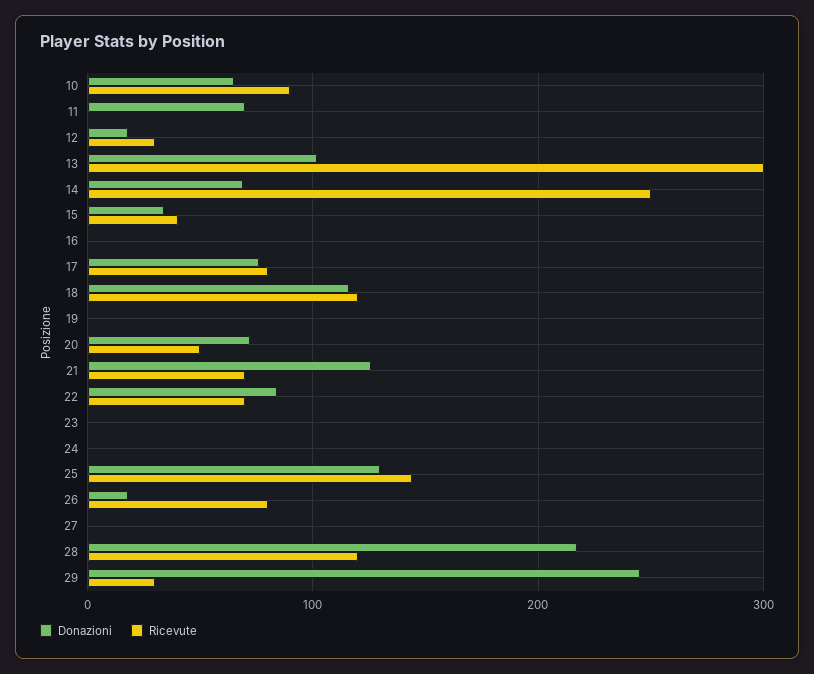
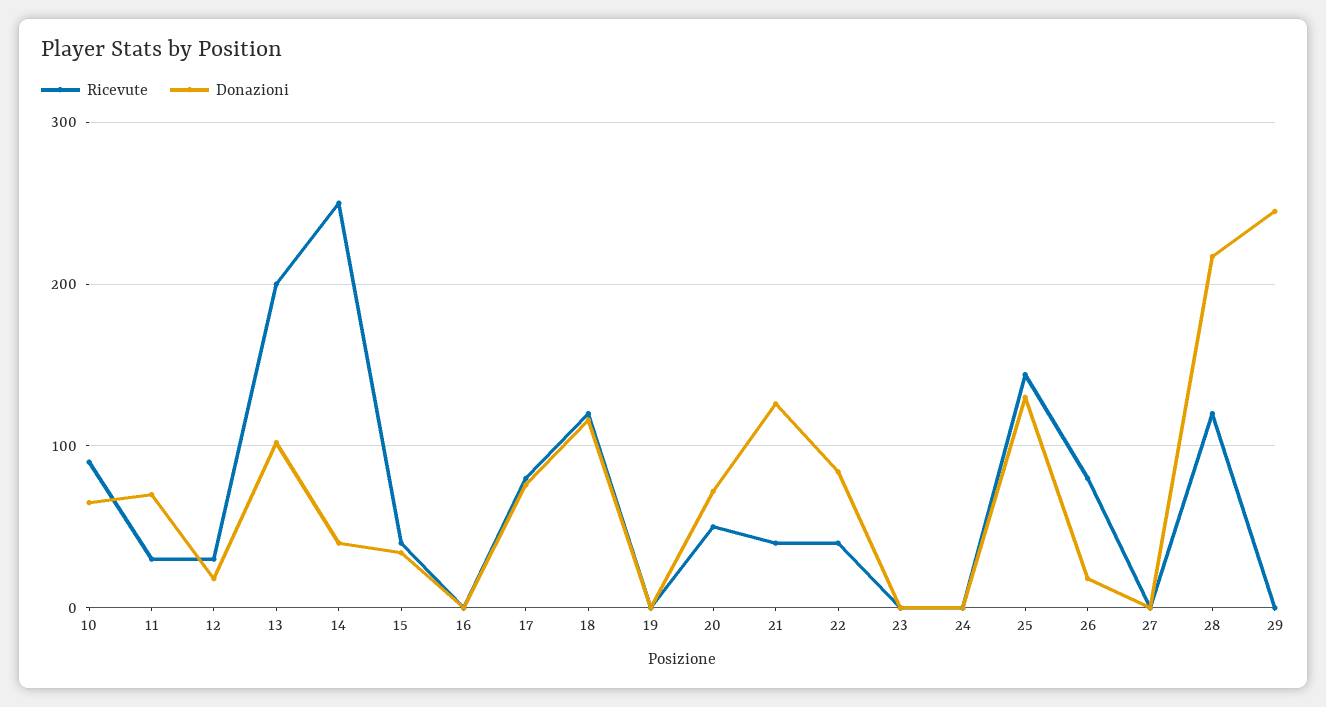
Ricevute, 11: 0 -> 30
Ricevute, 13: 300 -> 200
Donazioni, 14: 70 -> 40
Ricevute, 21: 70 -> 40
Ricevute, 22: 70 -> 40
Ricevute, 29: 30 -> 0

